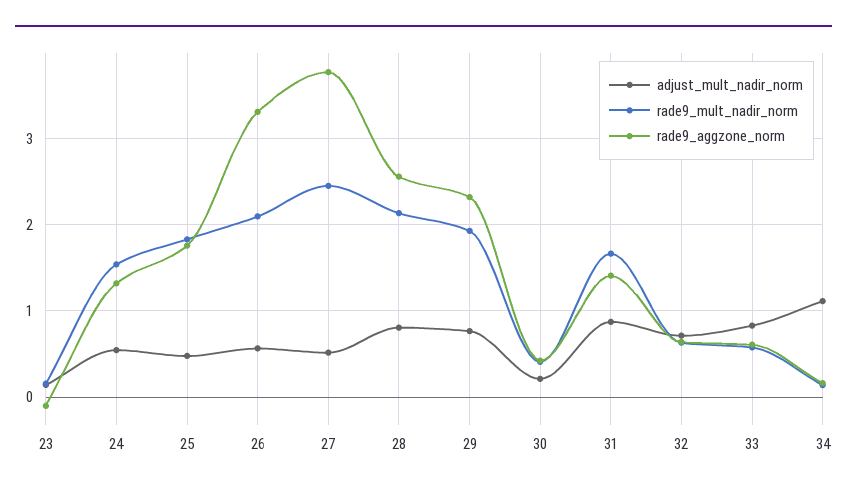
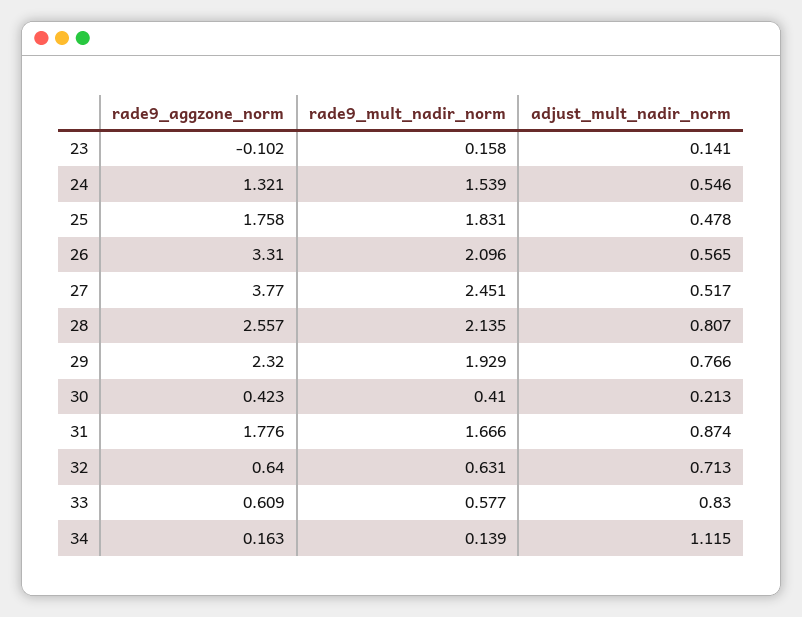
rade9_aggzone_norm, 31: 1.4 -> 1.776

